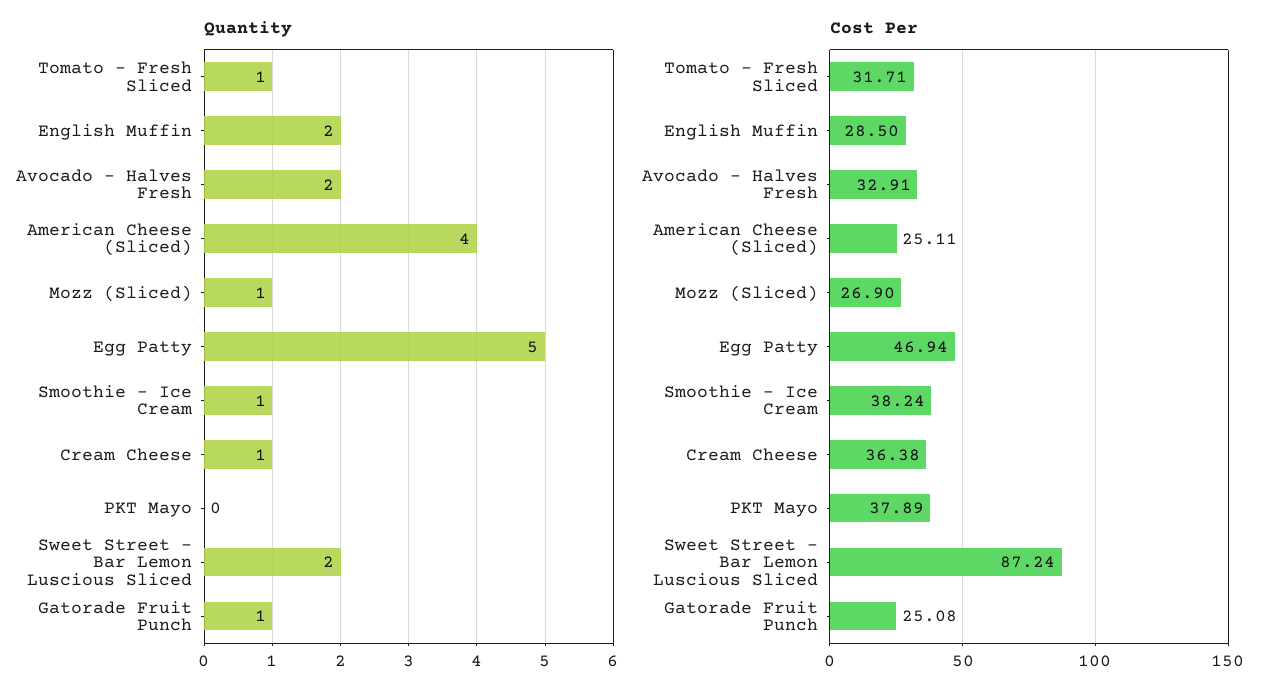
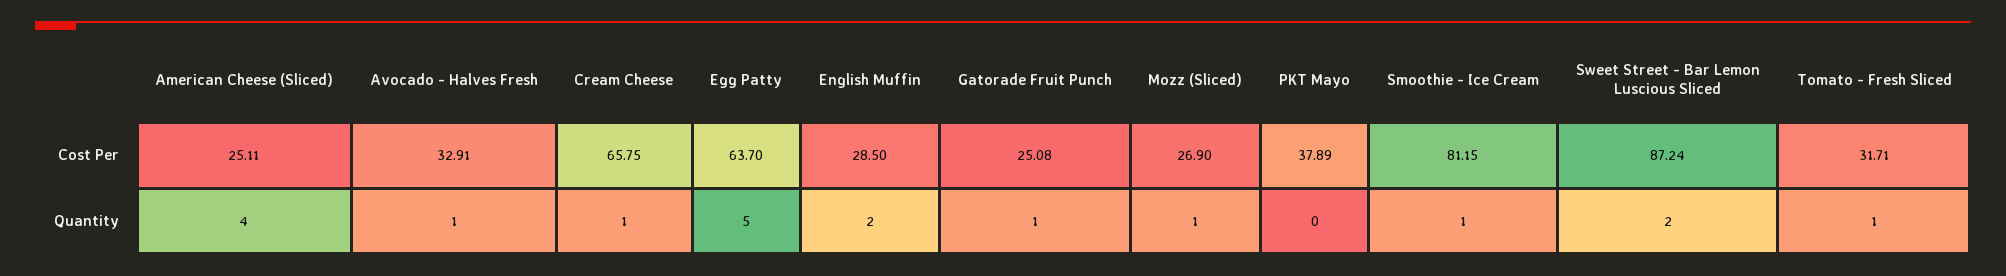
Quantity, Avocado - Halves Fresh: 2 -> 1
Cost Per, Egg Patty: 46.94 -> 63.7
Cost Per, Smoothie - Ice Cream: 38.24 -> 81.15
Cost Per, Cream Cheese: 36.38 -> 65.75

